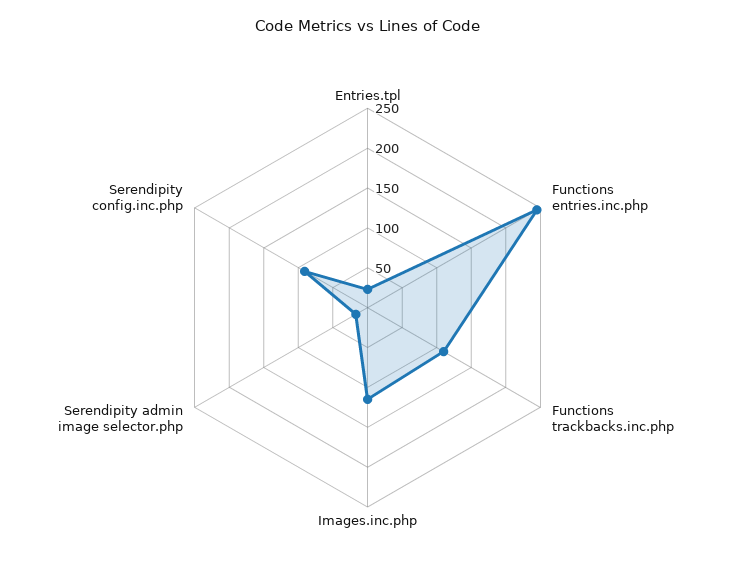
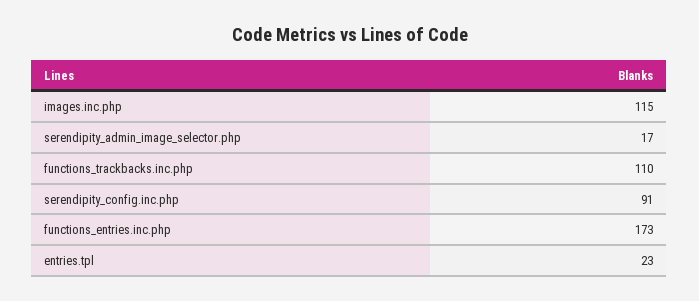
Functions entries.inc.php: 250 -> 173

